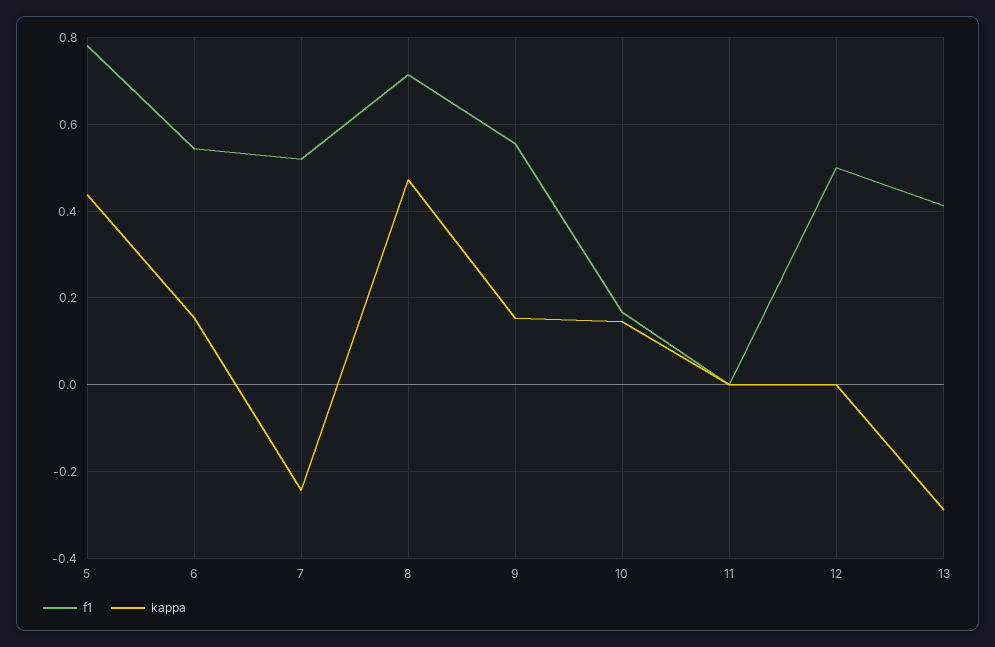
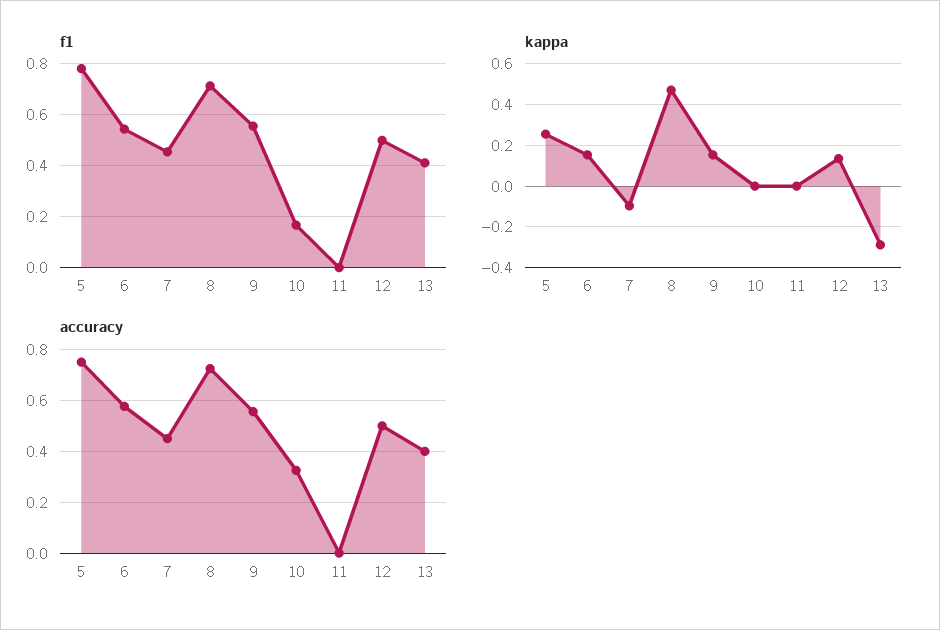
kappa, 5: 0.44 -> 0.25
f1, 7: 0.52 -> 0.45
kappa, 7: -0.24 -> -0.1
kappa, 10: 0.14 -> 0
kappa, 12: 0 -> 0.15
accuracy, 5: none -> 0.75
accuracy, 6: none -> 0.575
accuracy, 7: none -> 0.45
accuracy, 8: none -> 0.725
accuracy, 9: none -> 0.55
accuracy, 10: none -> 0.325
accuracy, 11: none -> 0
accuracy, 12: none -> 0.5
accuracy, 13: none -> 0.4

